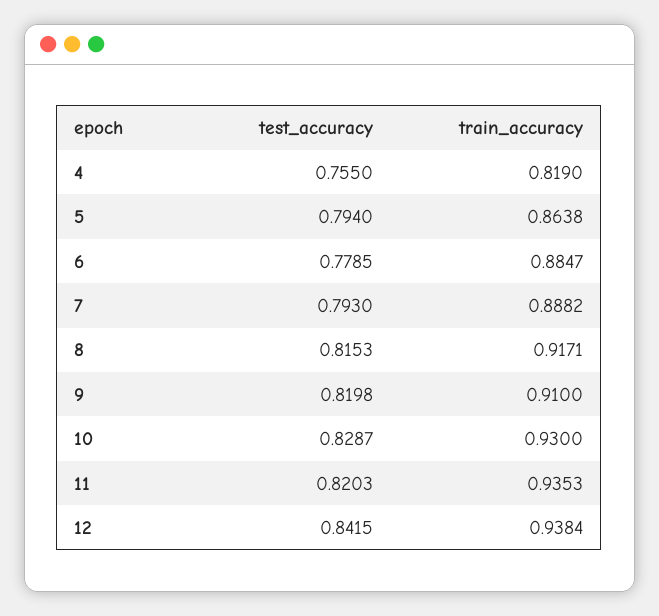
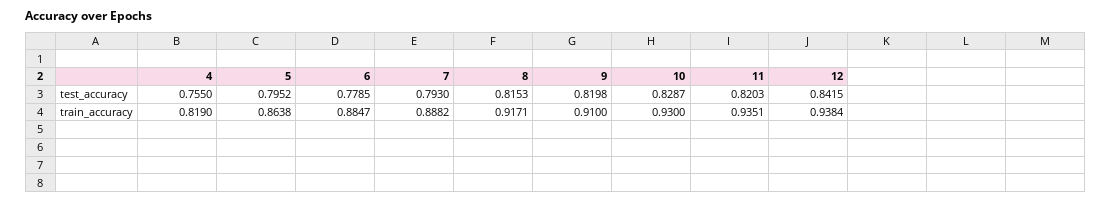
test_accuracy, 5: 0.794 -> 0.7952
train_accuracy, 11: 0.9353 -> 0.9351

